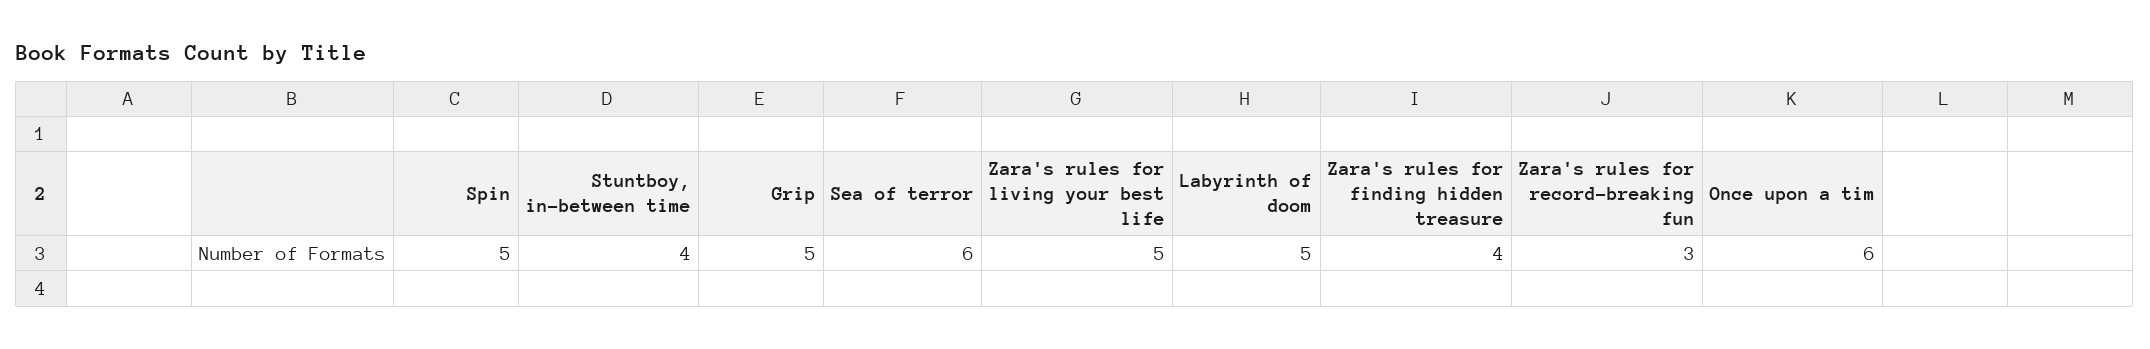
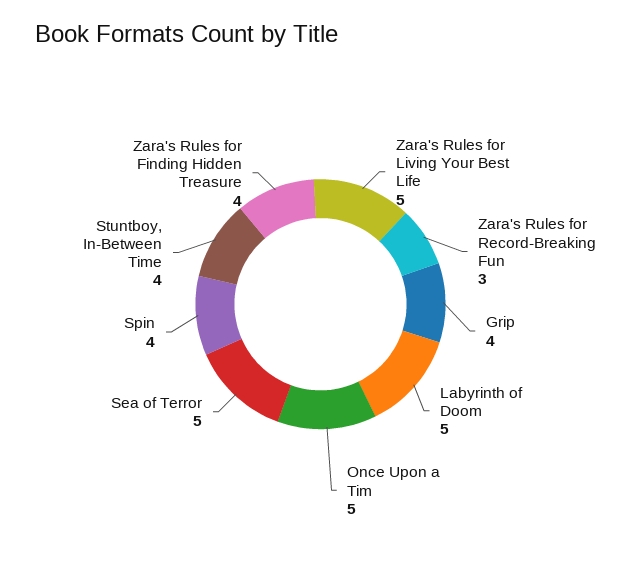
Spin: 5 -> 4
Grip: 5 -> 4
Sea of terror: 6 -> 5
Once upon a tim: 6 -> 5

